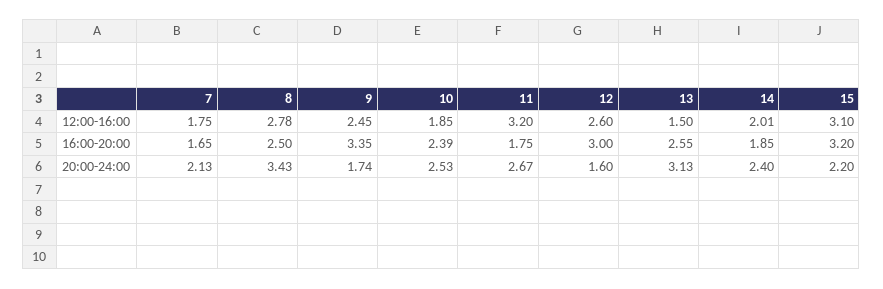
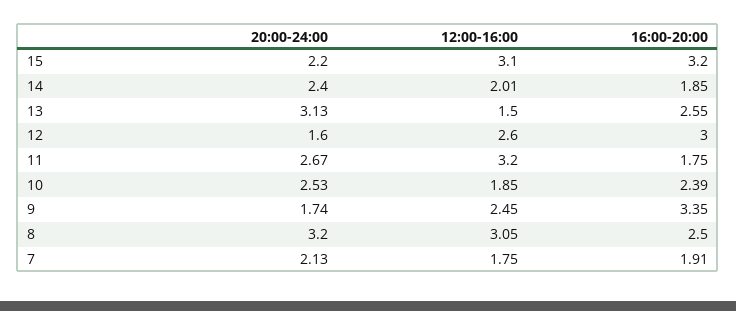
8, 12:00-16:00: 2.78 -> 3.05
7, 16:00-20:00: 1.65 -> 1.91
8, 20:00-24:00: 3.43 -> 3.2

